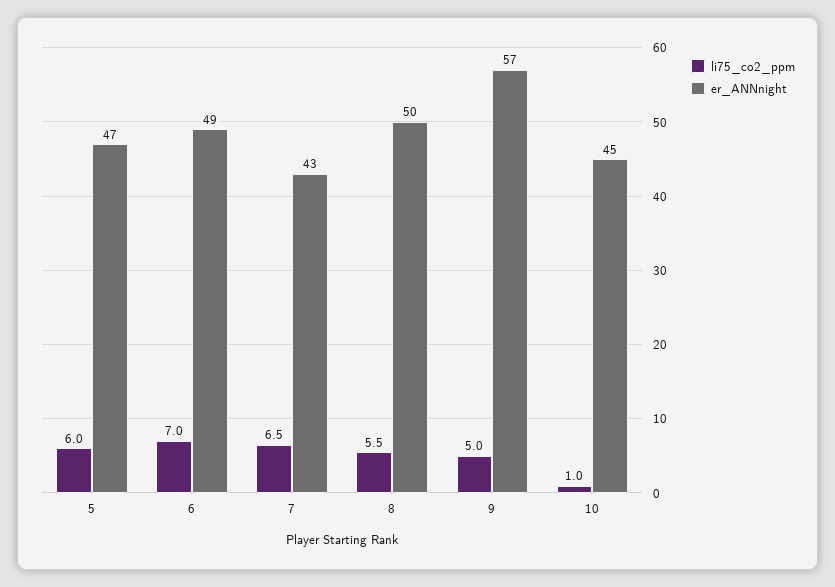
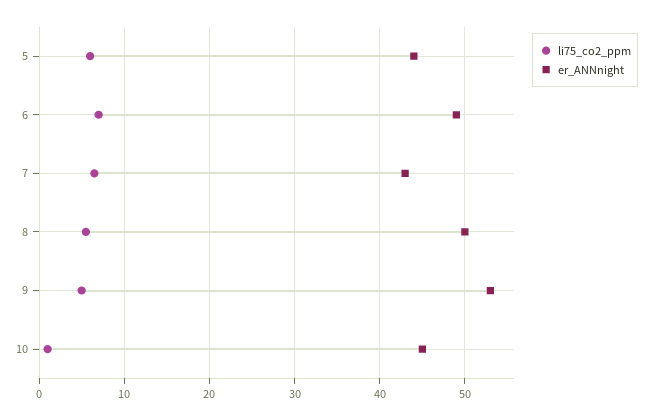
er_ANNnight, 5: 47 -> 44
er_ANNnight, 9: 57 -> 53

